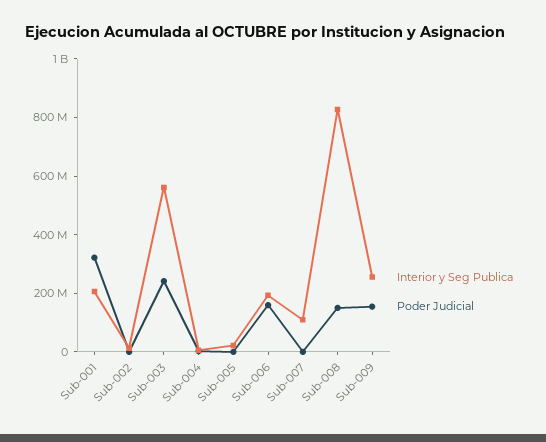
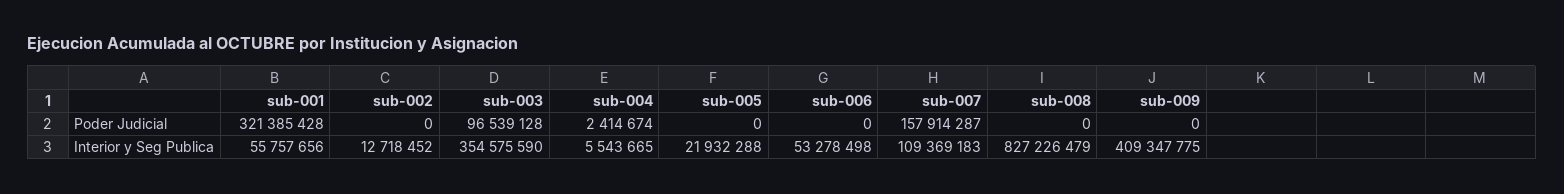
Interior y Seg Publica, Sub-001: 200000000 -> 55757656
Interior y Seg Publica, Sub-003: 550000000 -> 354575590
Poder Judicial, Sub-003: 250000000 -> 96539128
Interior y Seg Publica, Sub-006: 200000000 -> 53278498
Poder Judicial, Sub-006: 150000000 -> 0
Poder Judicial, Sub-007: 0 -> 157914287
Poder Judicial, Sub-008: 150000000 -> 0
Interior y Seg Publica, Sub-009: 250000000 -> 409347775
Poder Judicial, Sub-009: 150000000 -> 0

